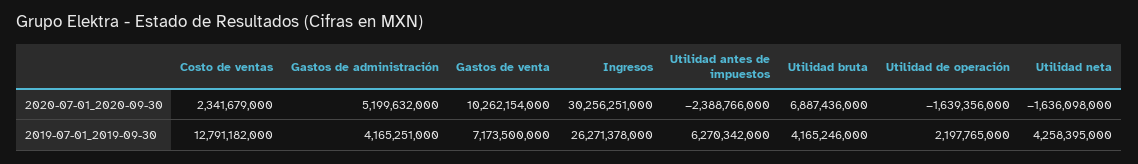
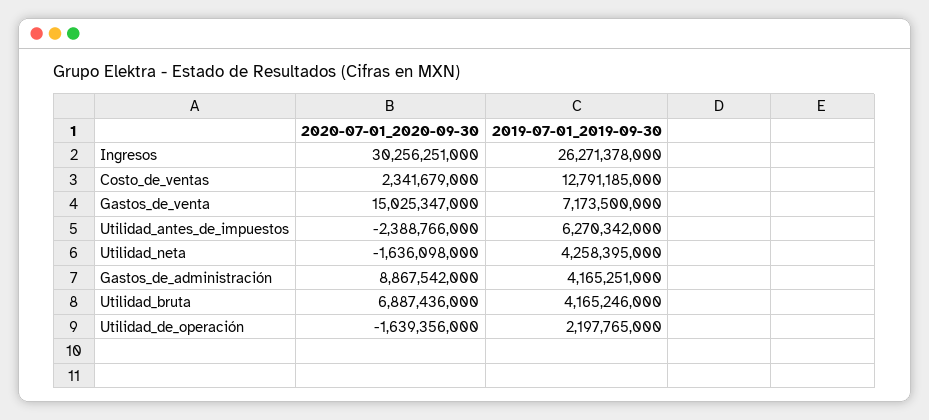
Gastos de administración, 2020-07-01_2020-09-30: 5199632000 -> 8867542000
Gastos de venta, 2020-07-01_2020-09-30: 10262154000 -> 15025347000
Costo de ventas, 2019-07-01_2019-09-30: 12791182000 -> 12791185000

